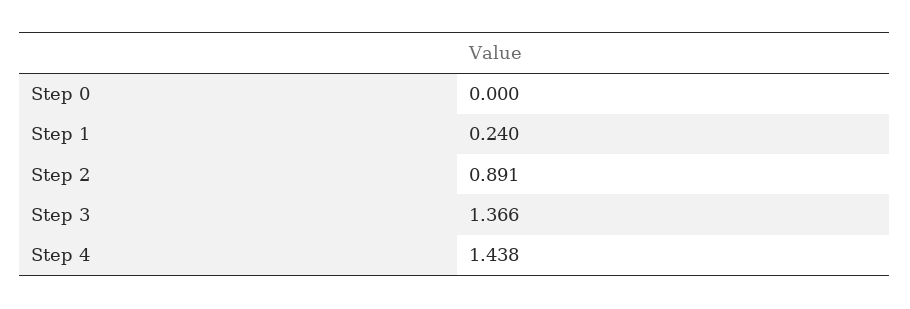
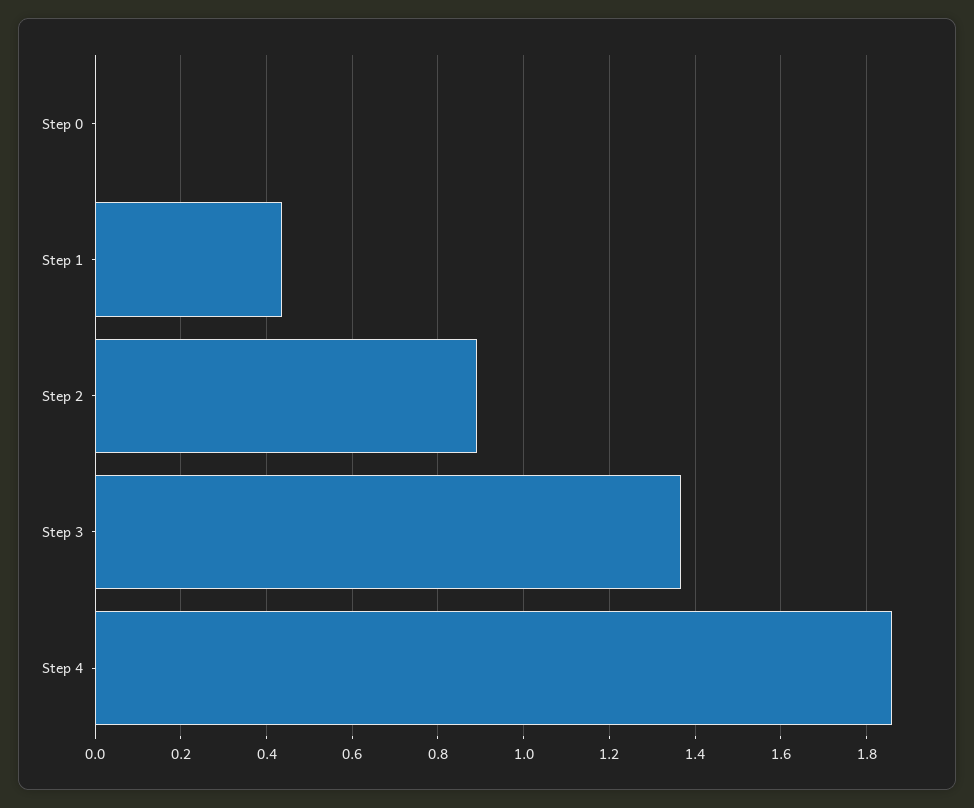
Step 1: 0.24 -> 0.44
Step 4: 1.438 -> 1.86

